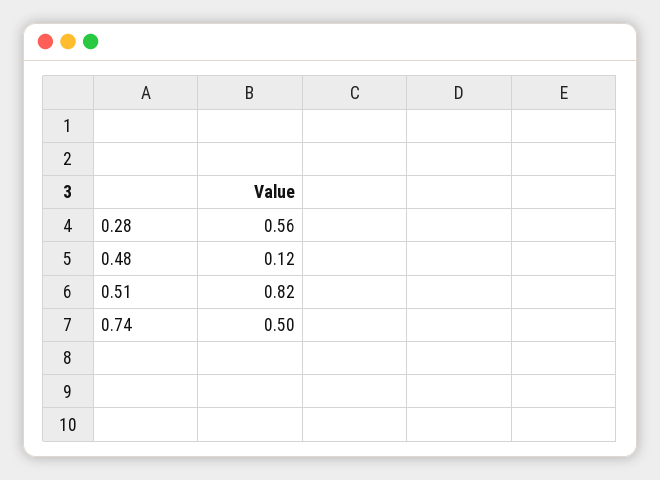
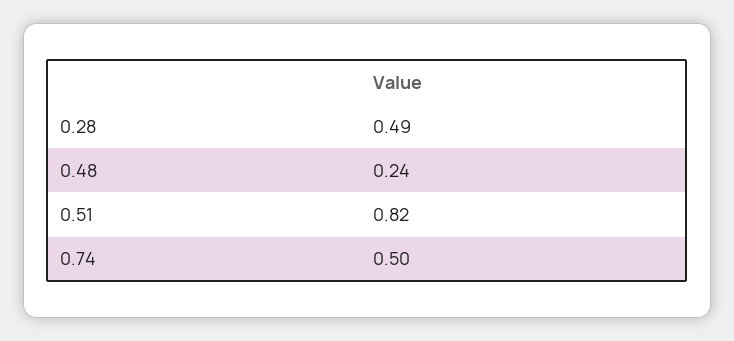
0.28: 0.56 -> 0.49
0.48: 0.12 -> 0.24

